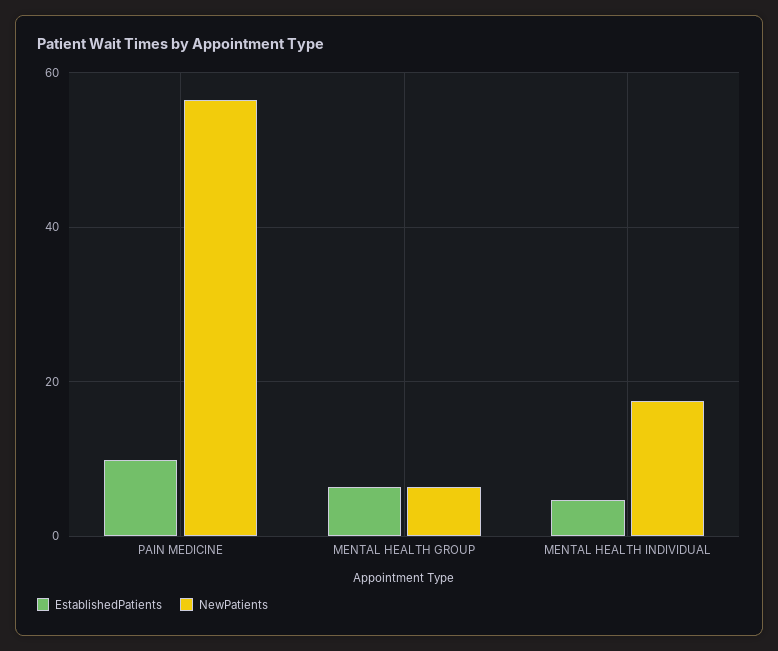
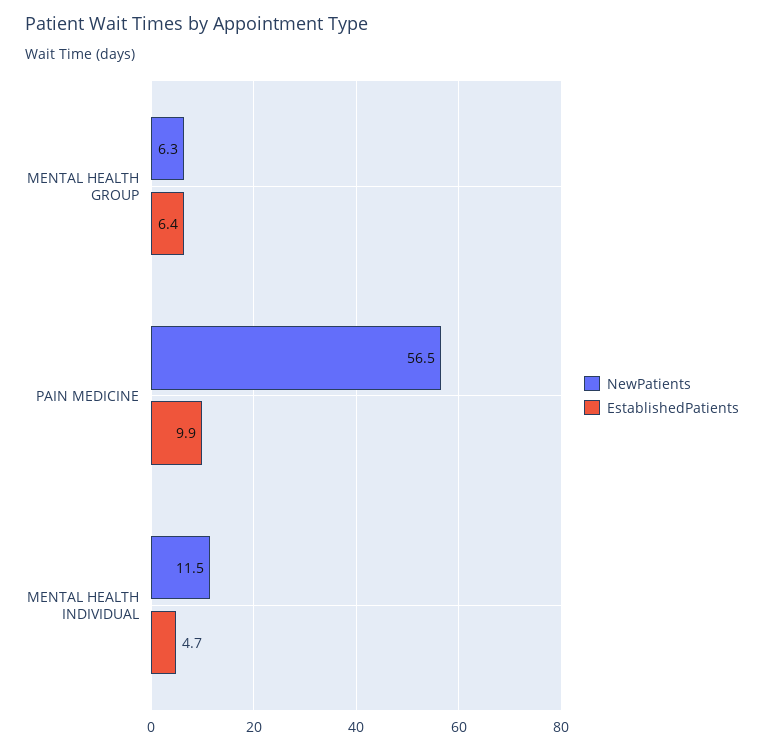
NewPatients, MENTAL HEALTH INDIVIDUAL: 18 -> 11.5

